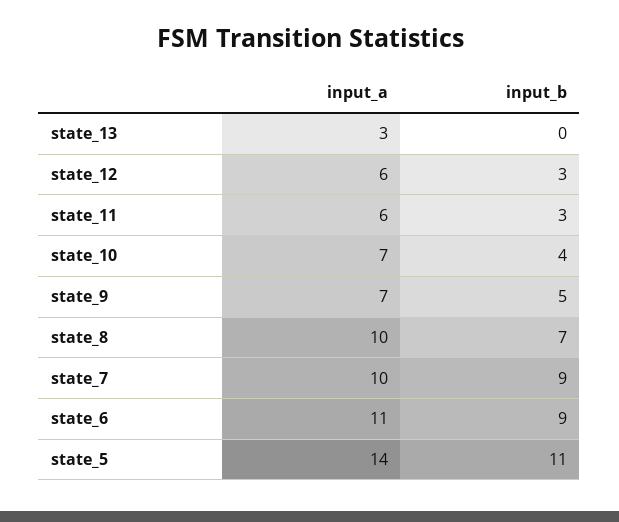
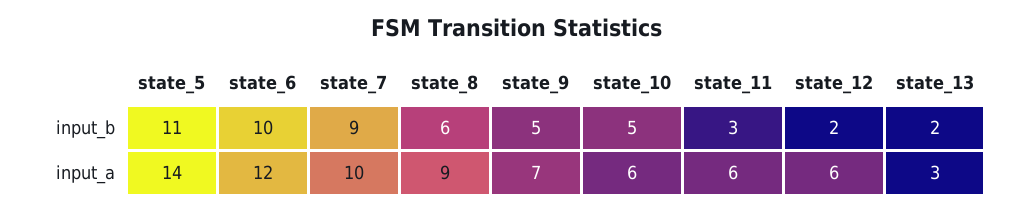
input_b, state_13: 0 -> 2
input_b, state_12: 3 -> 2
input_a, state_10: 7 -> 6
input_b, state_10: 4 -> 5
input_a, state_8: 10 -> 9
input_b, state_8: 7 -> 6
input_a, state_6: 11 -> 12
input_b, state_6: 9 -> 10

